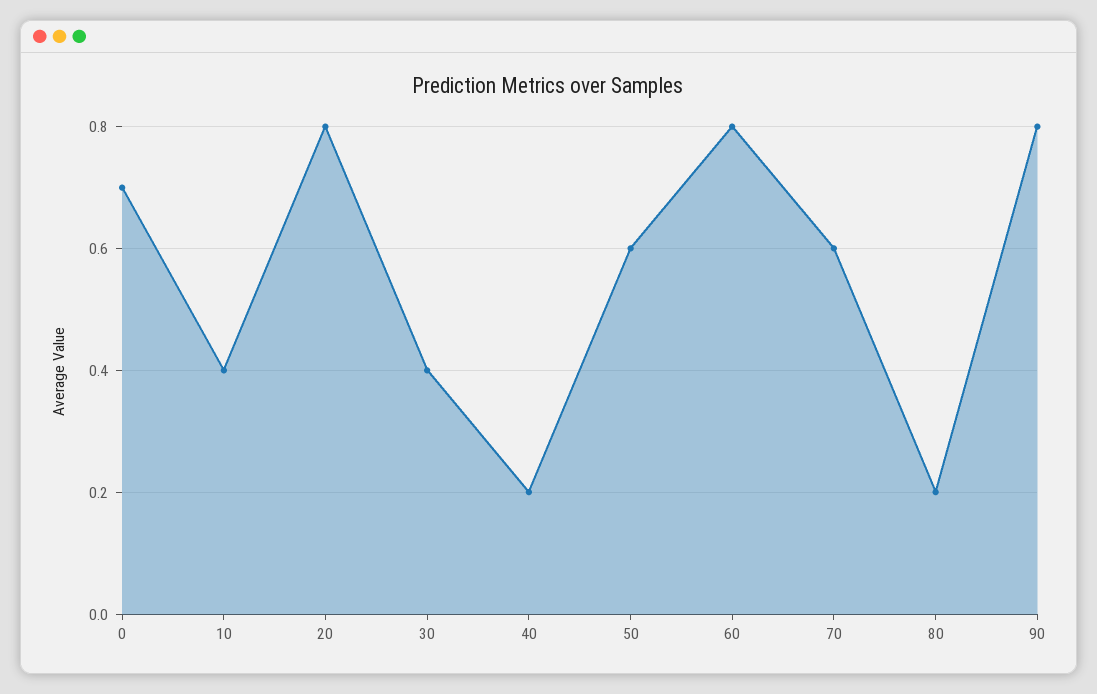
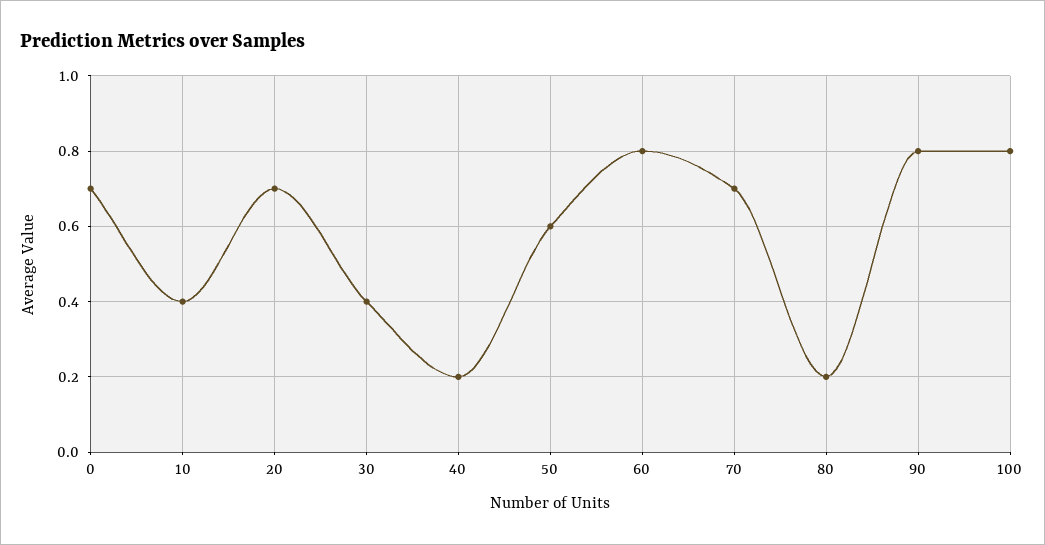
20: 0.8 -> 0.7
70: 0.6 -> 0.7
100: none -> 0.8

